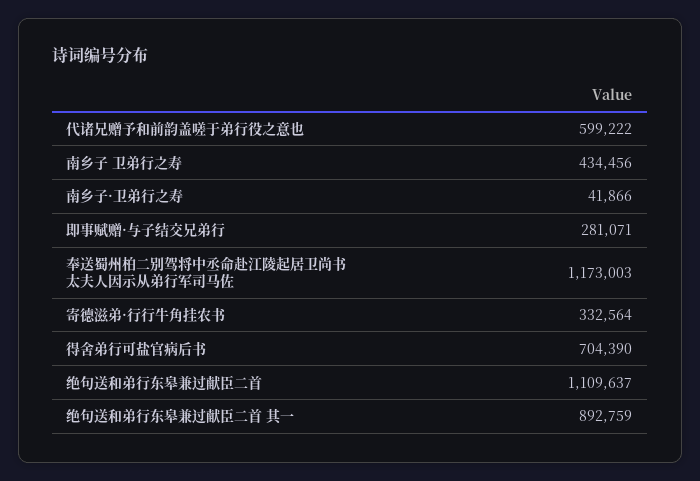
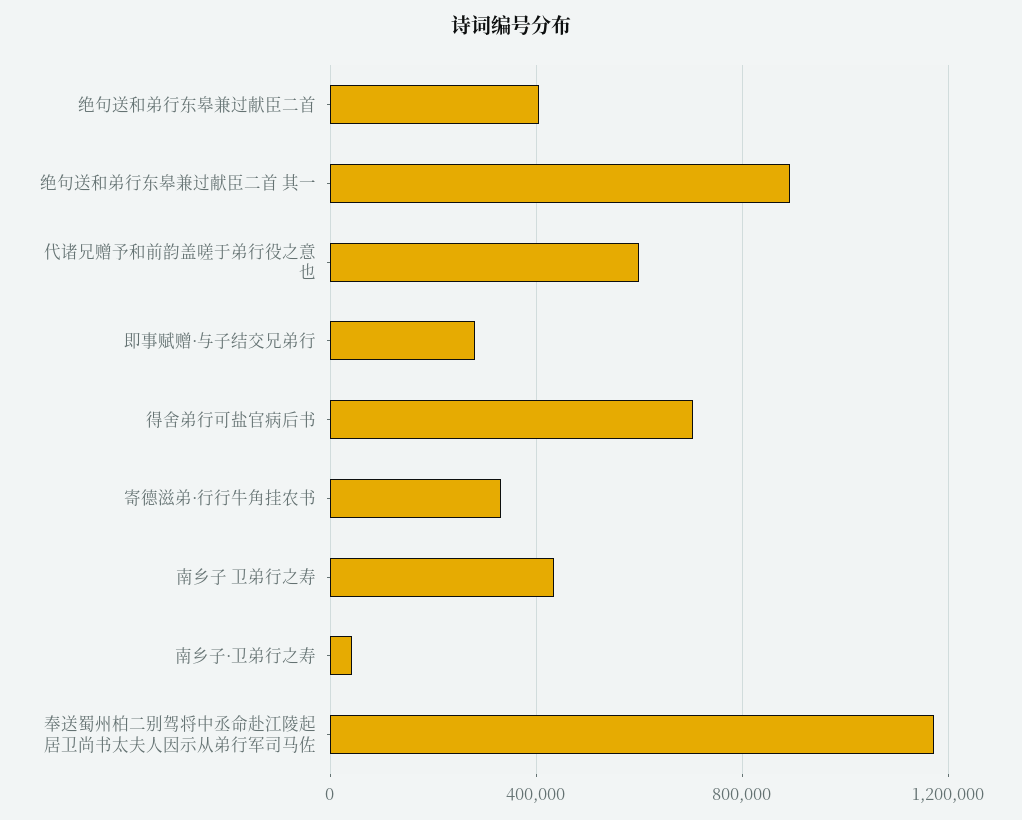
绝句送和弟行东皋兼过献臣二首: 1109637 -> 400000

